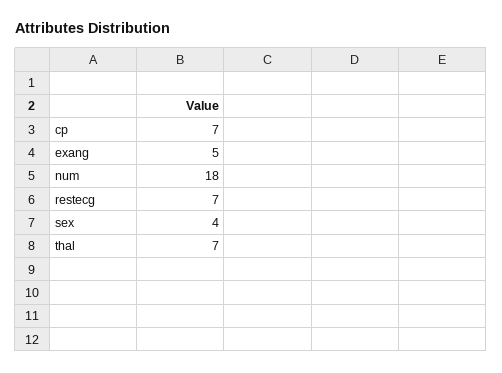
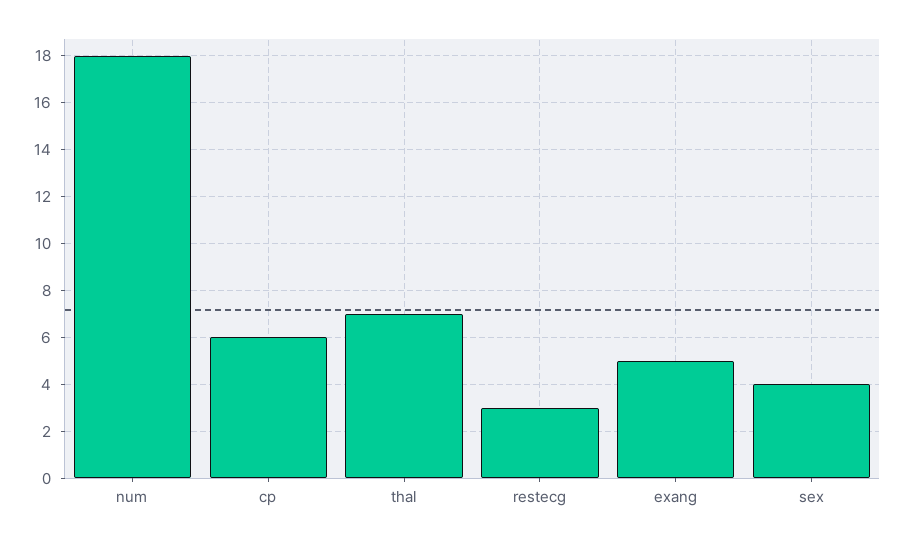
cp: 7 -> 6
restecg: 7 -> 3

